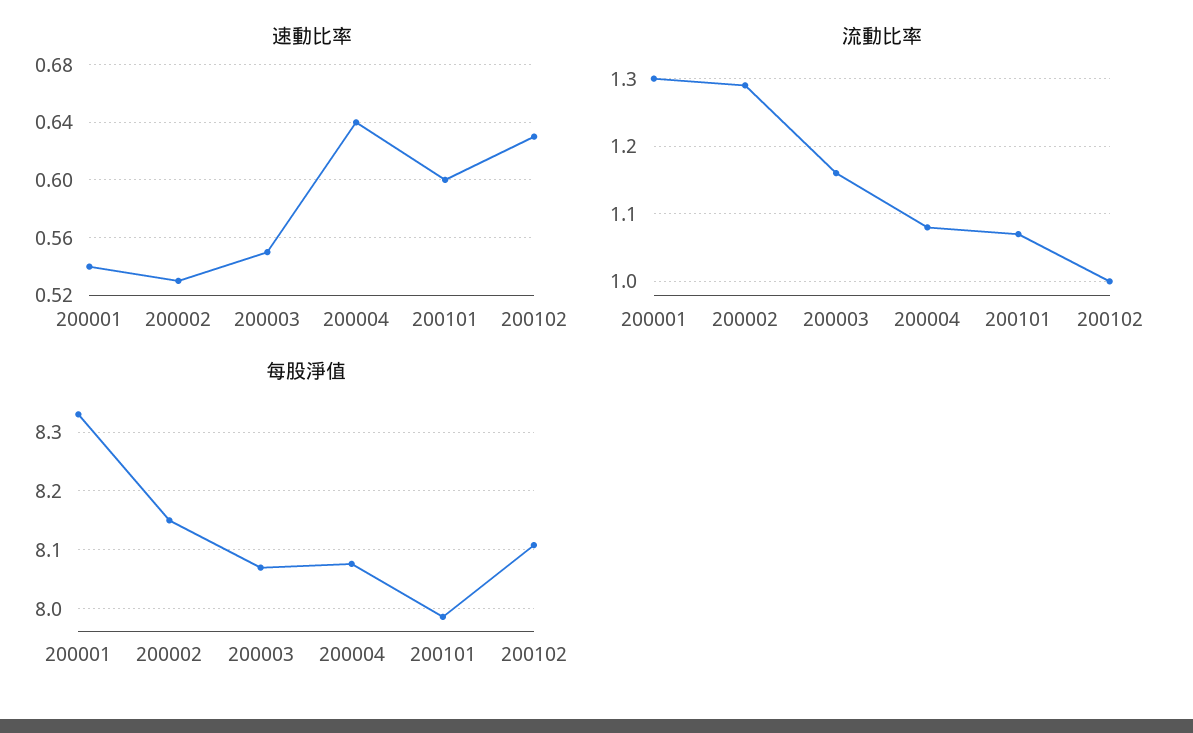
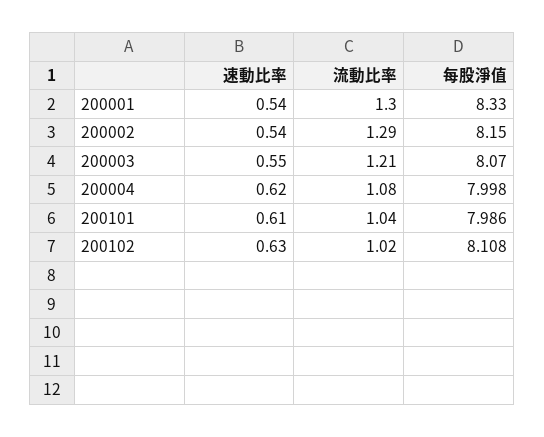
速動比率, 200002: 0.53 -> 0.54
速動比率, 200004: 0.64 -> 0.62
速動比率, 200101: 0.6 -> 0.61
流動比率, 200003: 1.16 -> 1.21
流動比率, 200101: 1.07 -> 1.04
流動比率, 200102: 1 -> 1.02
每股淨值, 200004: 8.08 -> 7.998

